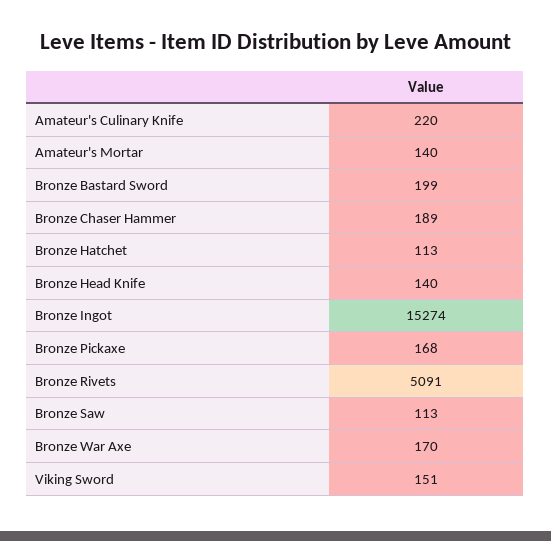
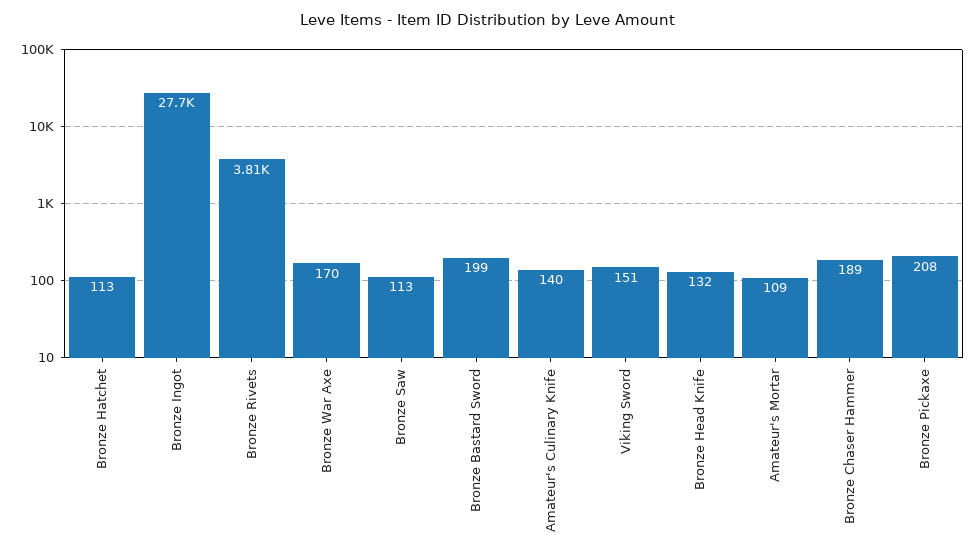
Amateur's Culinary Knife: 220 -> 140
Amateur's Mortar: 140 -> 109
Bronze Head Knife: 140 -> 132
Bronze Ingot: 15274 -> 27700
Bronze Pickaxe: 168 -> 208
Bronze Rivets: 5091 -> 3810

